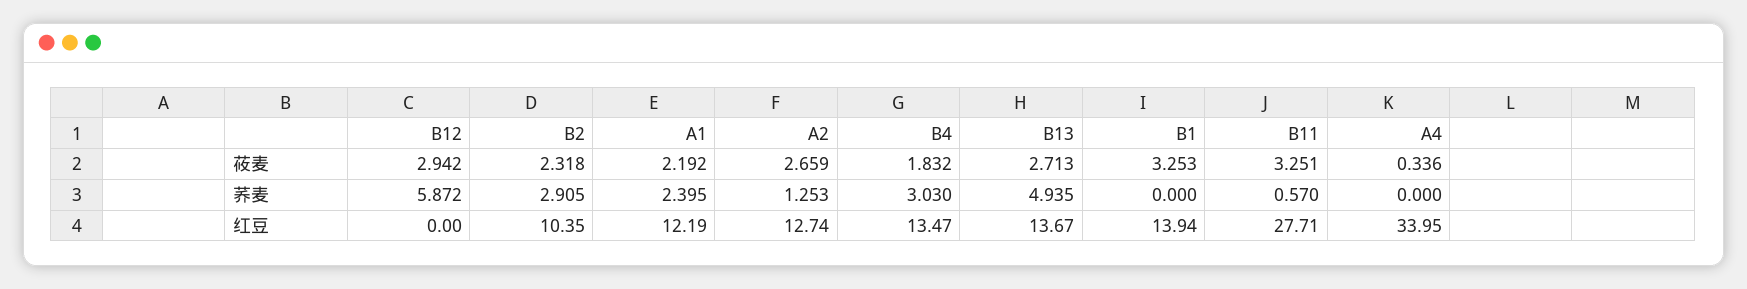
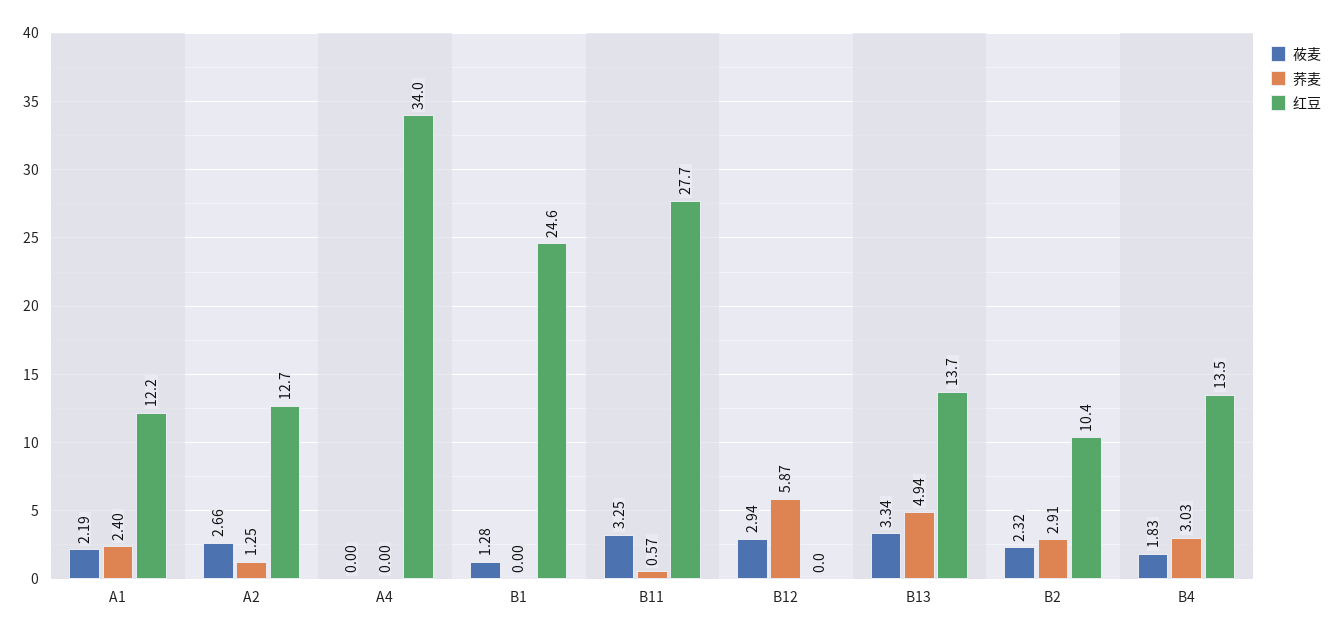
莜麦, B13: 2.713 -> 3.34
莜麦, B1: 3.253 -> 1.28
莜麦, A4: 0.336 -> 0
红豆, B1: 13.94 -> 24.6

